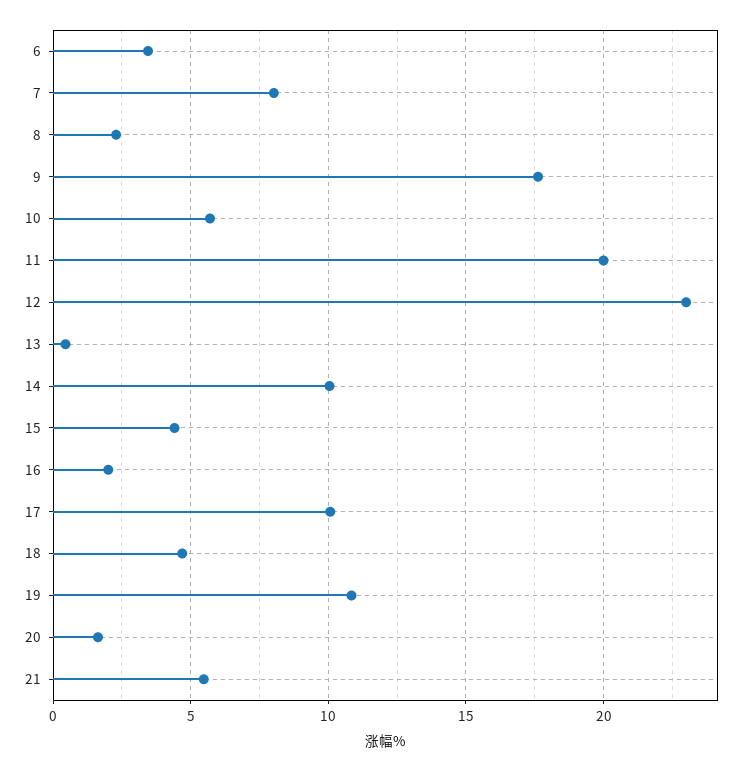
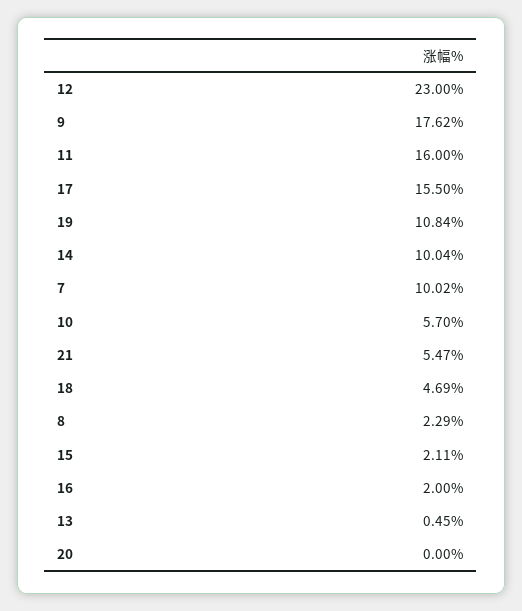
6: 3.5 -> none
7: 8 -> 10.02
11: 20 -> 16
15: 4.5 -> 2.11
17: 10 -> 15.5
20: 1.5 -> 0

